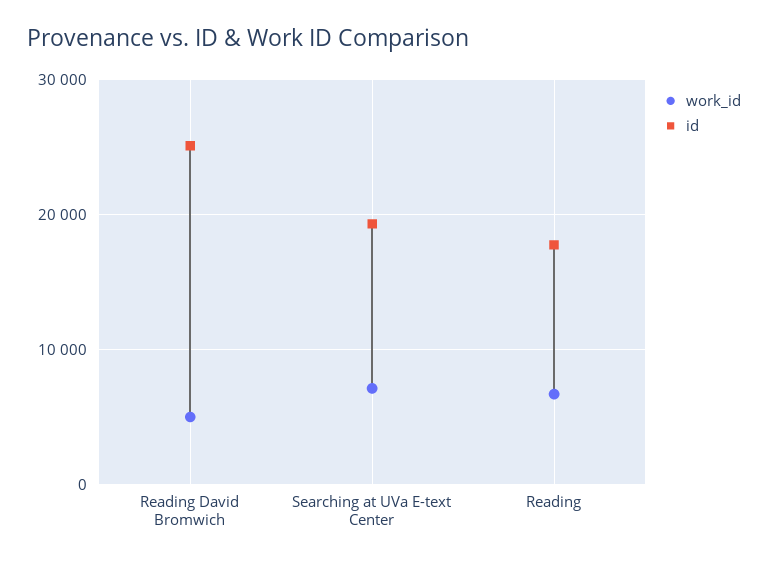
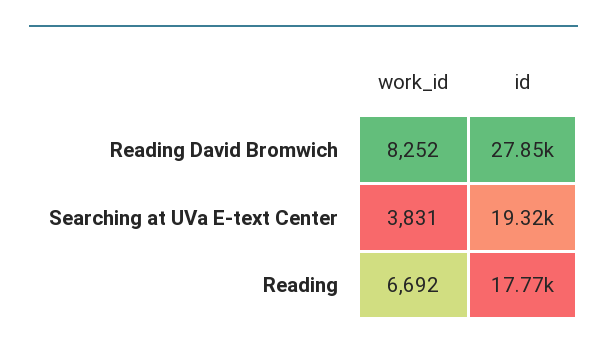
work_id, Reading David Bromwich: 5000 -> 8252
id, Reading David Bromwich: 25000 -> 27850
work_id, Searching at UVa E-text Center: 7000 -> 3831

